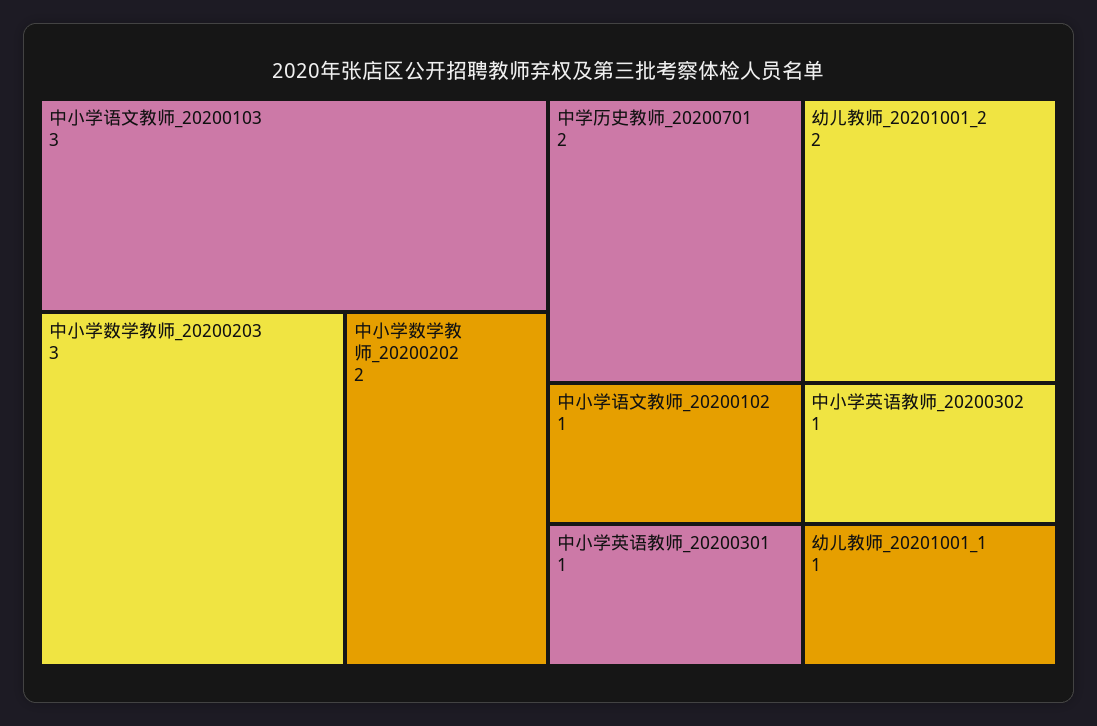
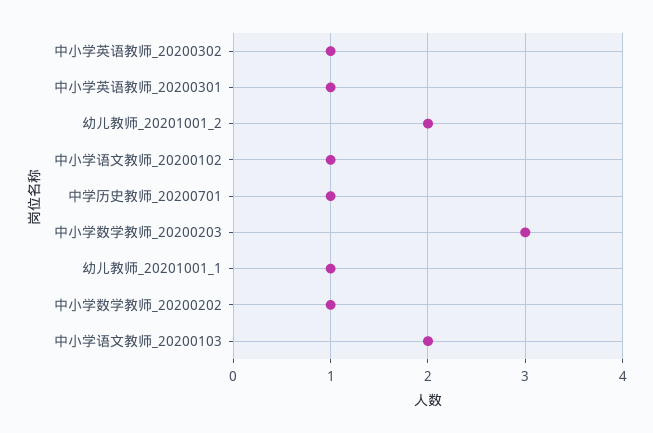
中小学语文教师_20200103: 3 -> 2
中小学数学教师_20200202: 2 -> 1
中学历史教师_20200701: 2 -> 1

